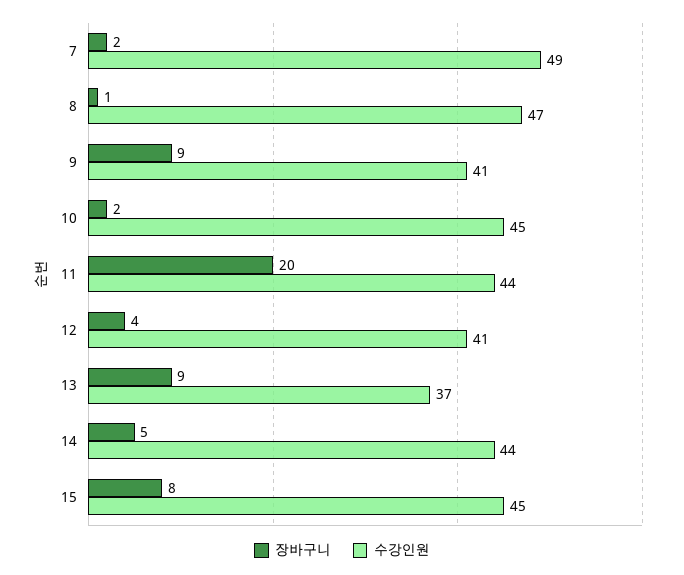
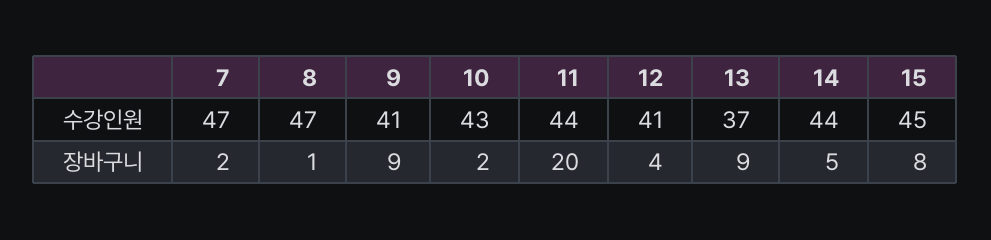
수강인원, 7: 49 -> 47
수강인원, 10: 45 -> 43

